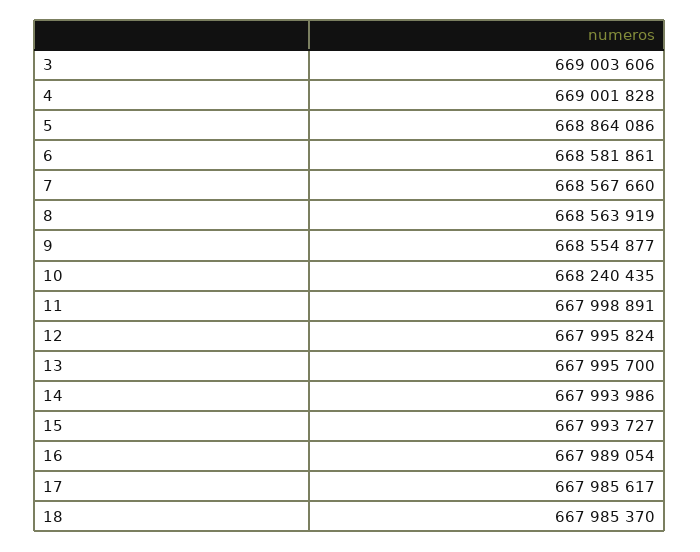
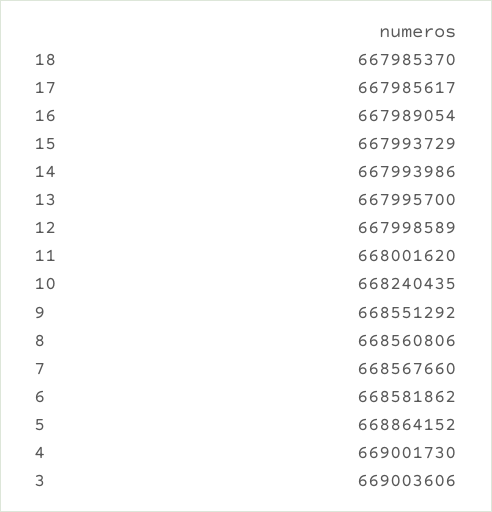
4: 669001828 -> 669001730
5: 668864086 -> 668864152
6: 668581861 -> 668581862
8: 668563919 -> 668560806
9: 668554877 -> 668551292
11: 667998891 -> 668001620
12: 667995824 -> 667998589
15: 667993727 -> 667993729

